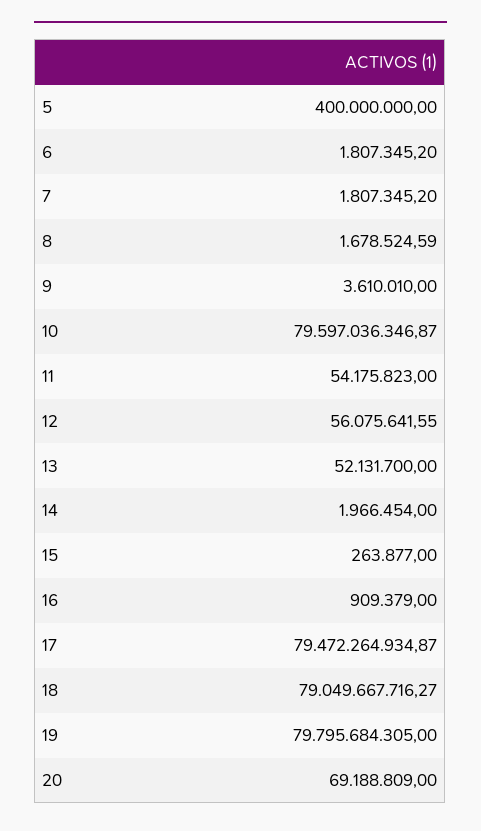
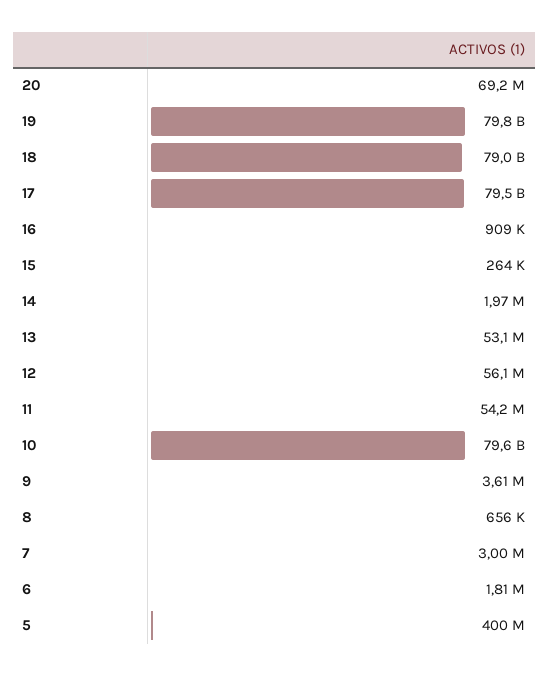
7: 1807345.2 -> 3000000
8: 1678524.59 -> 656000
13: 52131700 -> 53100000

